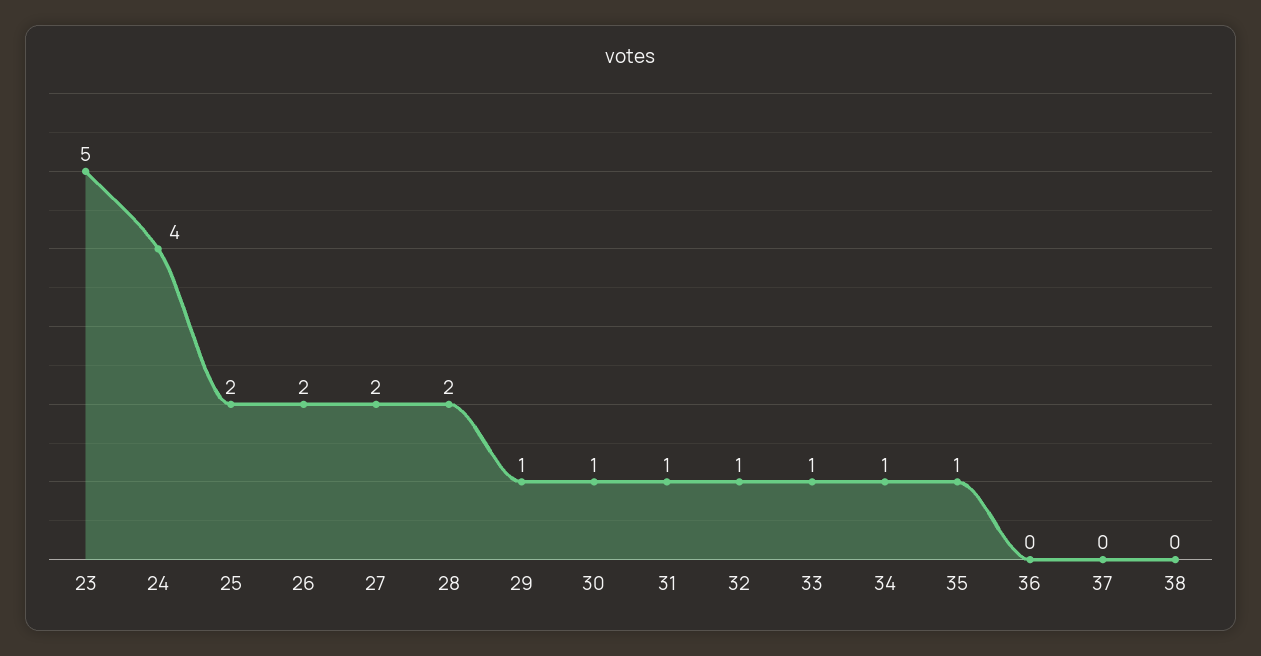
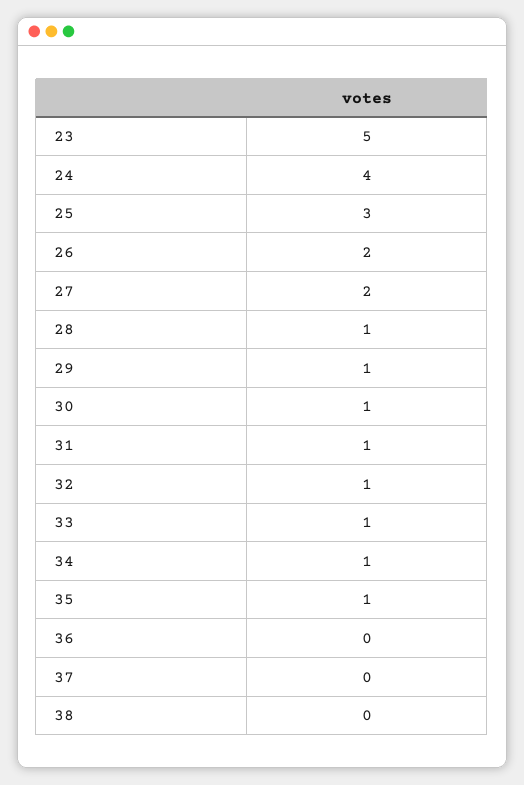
25: 2 -> 3
28: 2 -> 1

